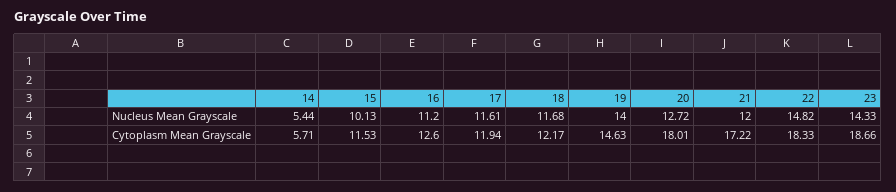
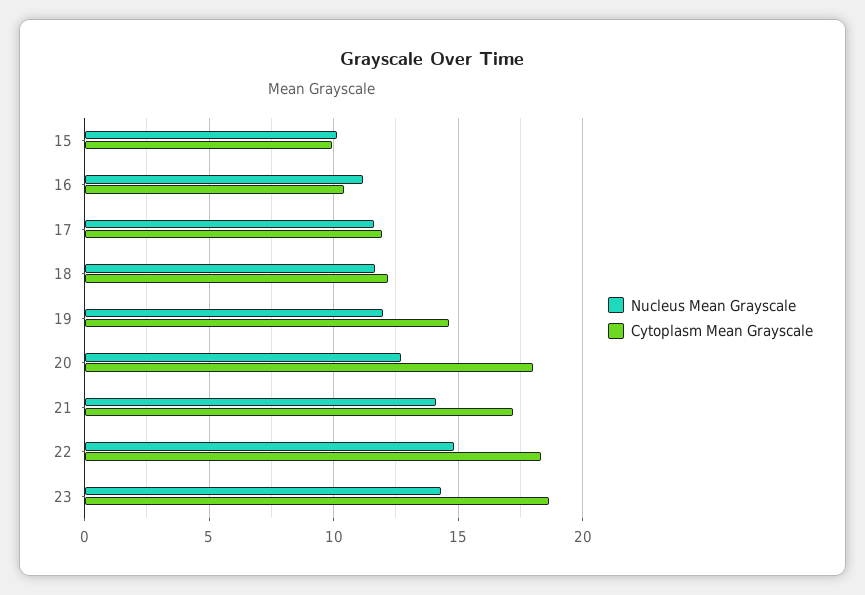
Nucleus Mean Grayscale, 14: 5.44 -> none
Nucleus Mean Grayscale, 19: 14 -> 12
Nucleus Mean Grayscale, 21: 12 -> 14
Cytoplasm Mean Grayscale, 14: 5.71 -> none
Cytoplasm Mean Grayscale, 15: 11.53 -> 10
Cytoplasm Mean Grayscale, 16: 12.6 -> 10.5

